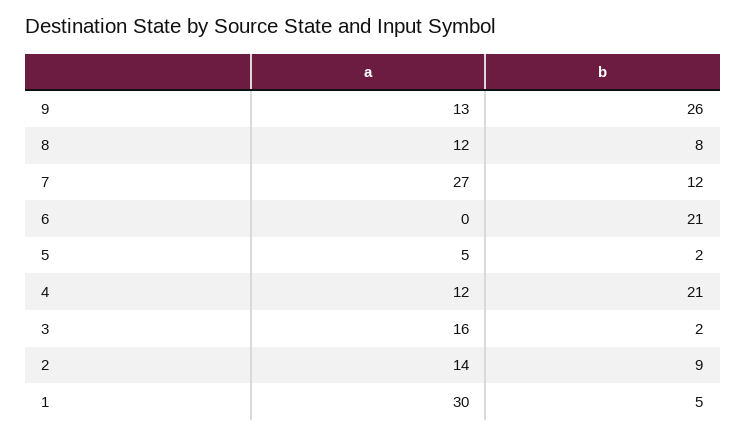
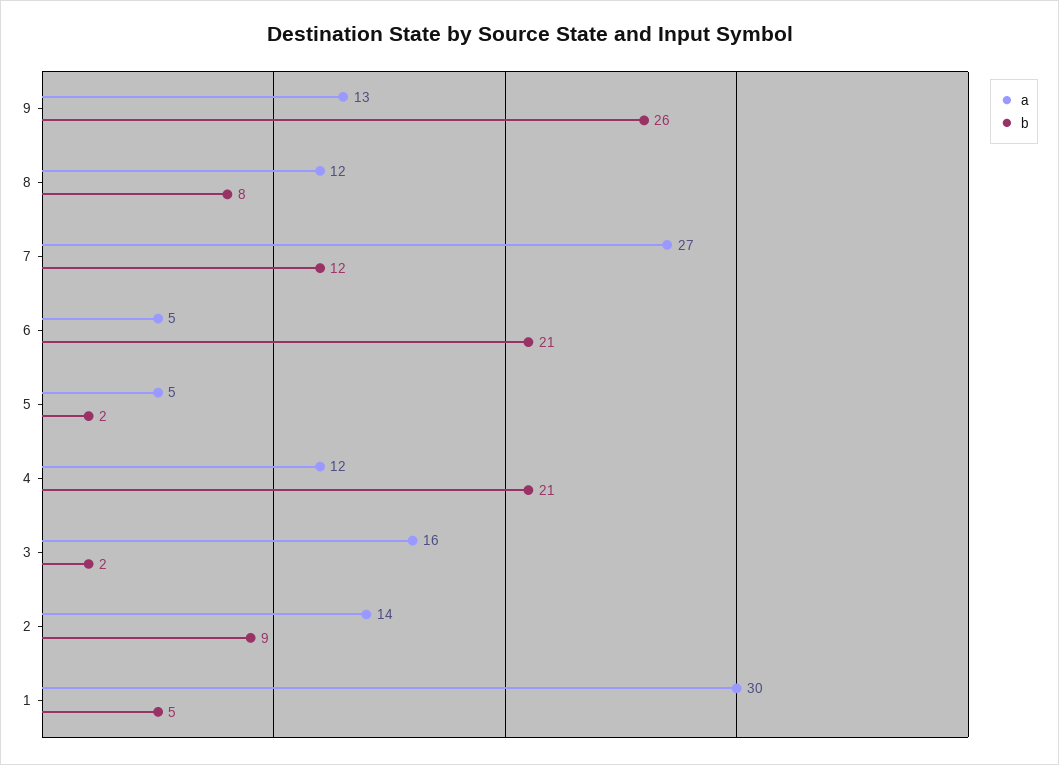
a, 6: 0 -> 5

